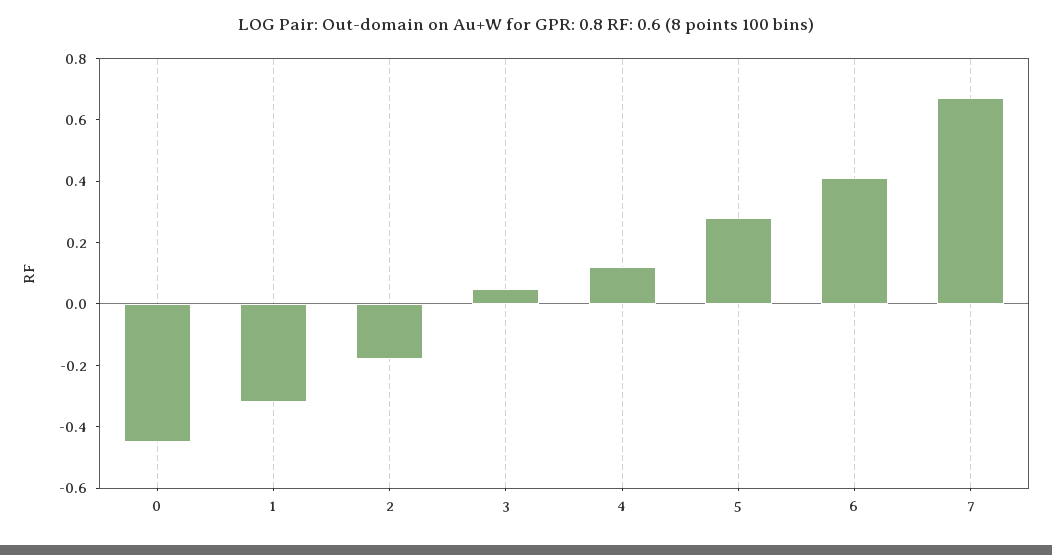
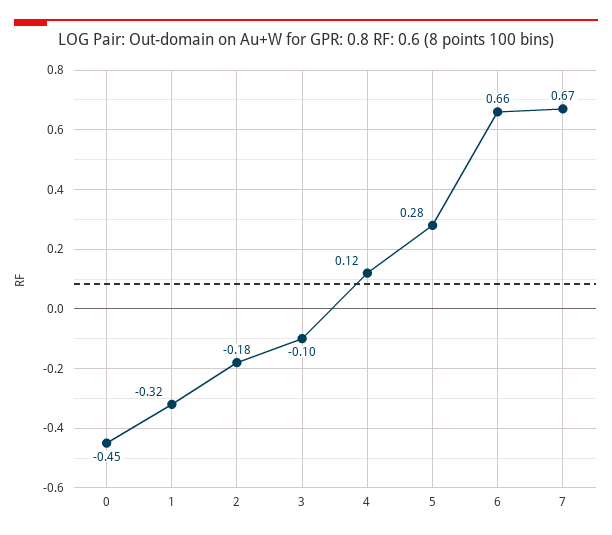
3: 0.05 -> -0.1
6: 0.4 -> 0.66

